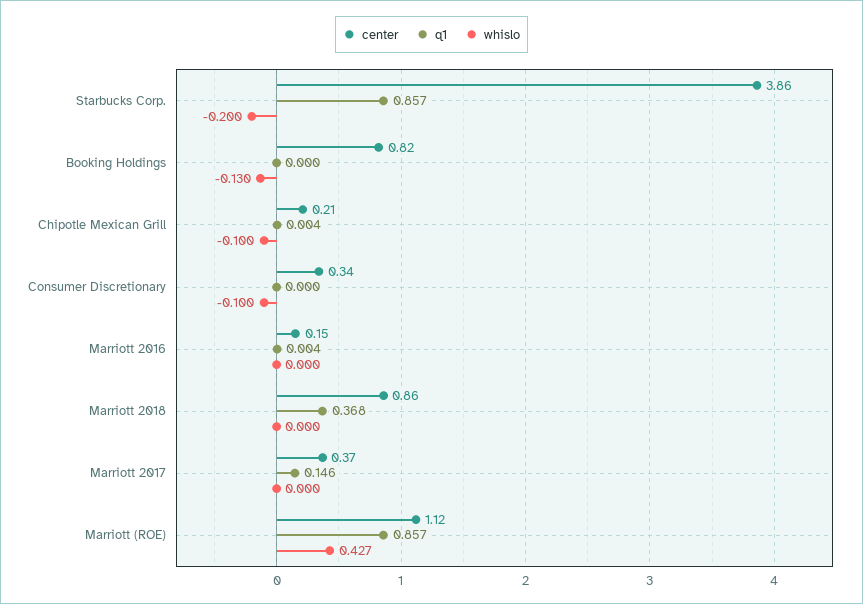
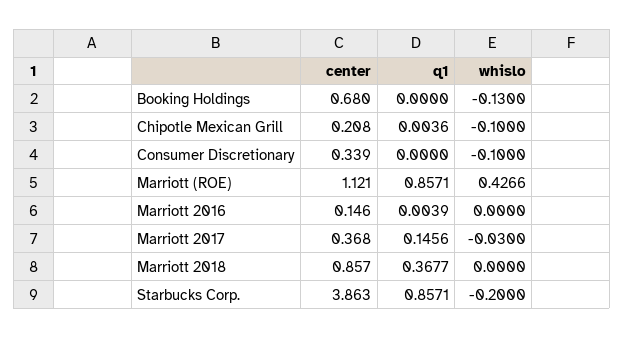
center, Booking Holdings: 0.82 -> 0.68
whislo, Marriott 2017: 0 -> -0.03

